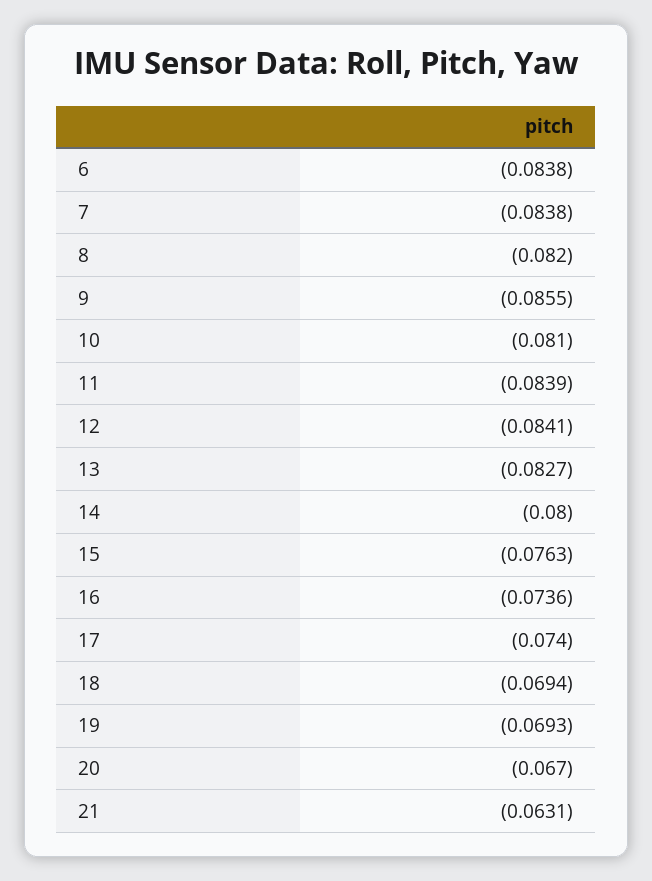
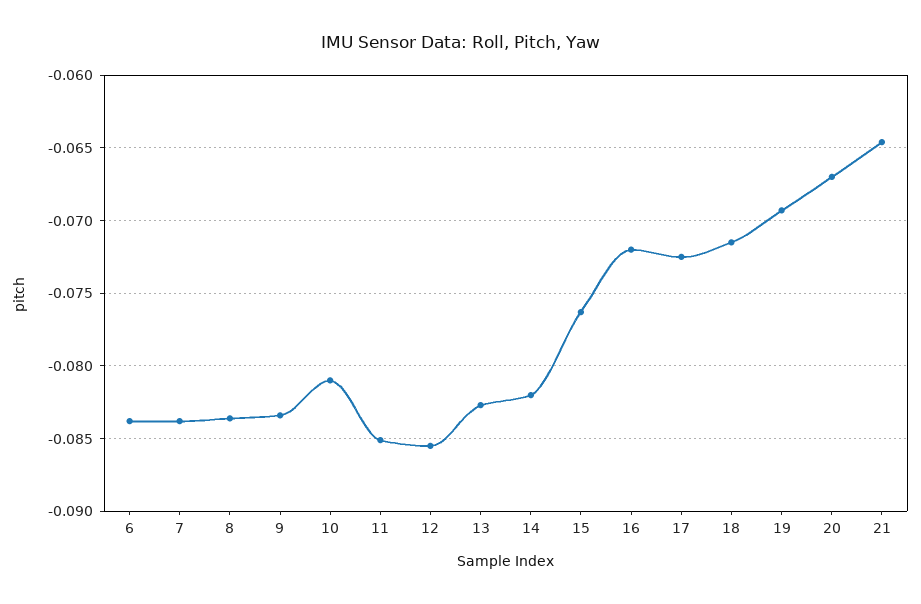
8: -0.082 -> -0.0835
9: -0.0855 -> -0.0835
11: -0.0839 -> -0.085
12: -0.0841 -> -0.0855
14: -0.08 -> -0.082
16: -0.0736 -> -0.072
17: -0.074 -> -0.0725
18: -0.0694 -> -0.0715
21: -0.0631 -> -0.0645

